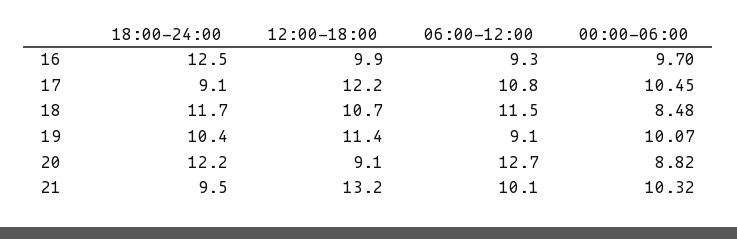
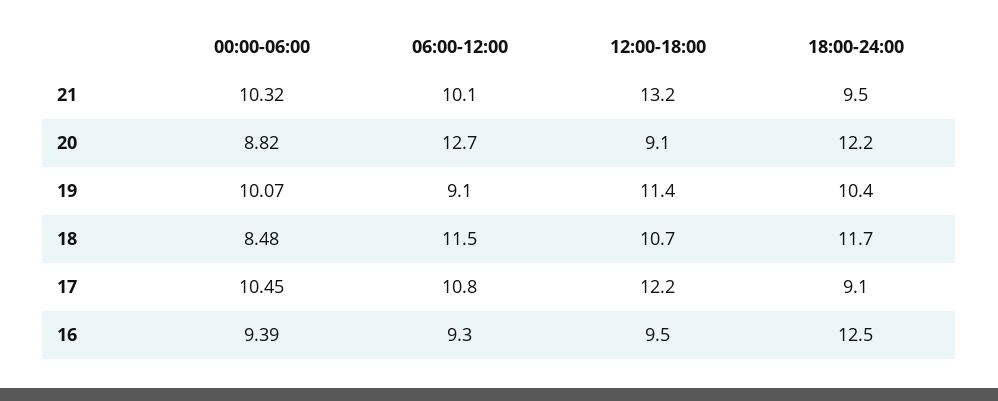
12:00-18:00, 16: 9.9 -> 9.5
00:00-06:00, 16: 9.7 -> 9.39

